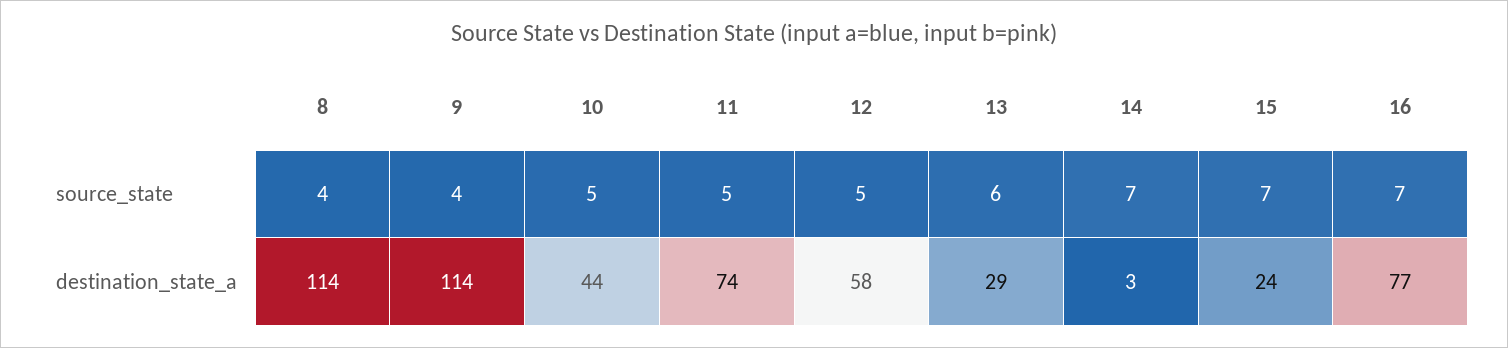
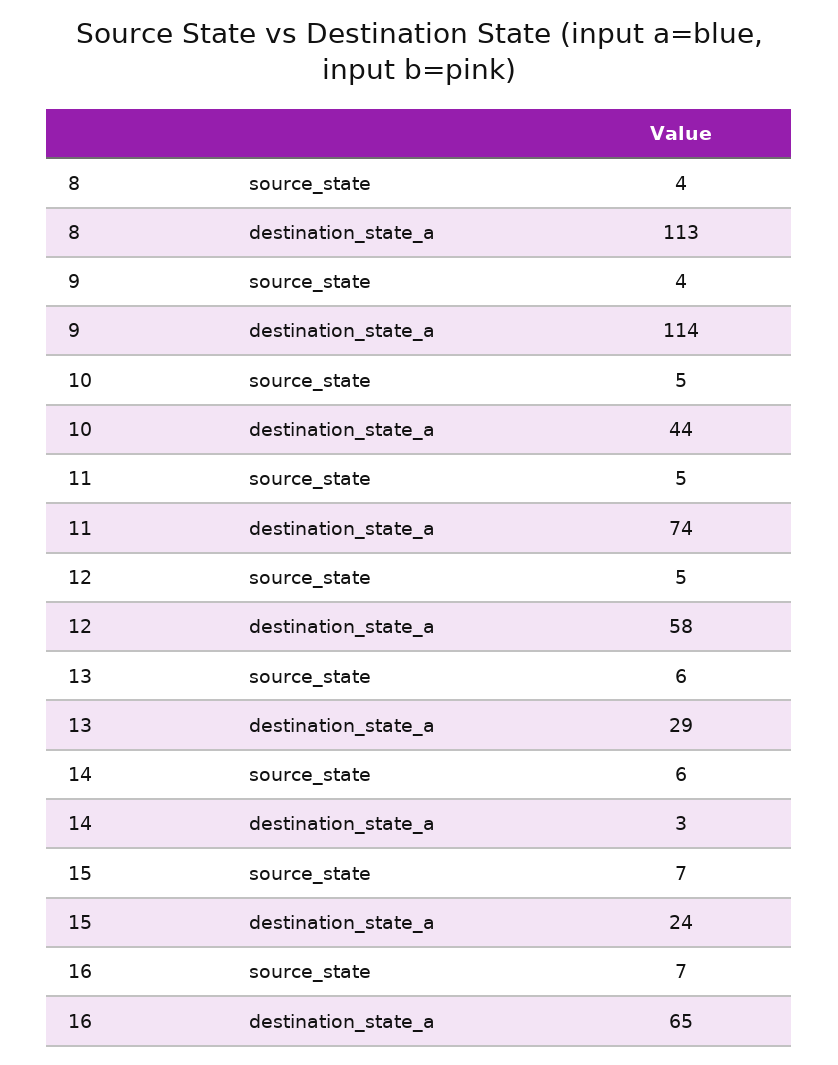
14, source_state: 7 -> 6
8, destination_state_a: 114 -> 113
16, destination_state_a: 77 -> 65

